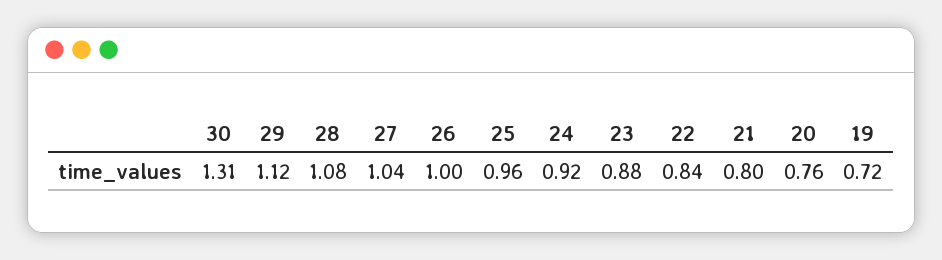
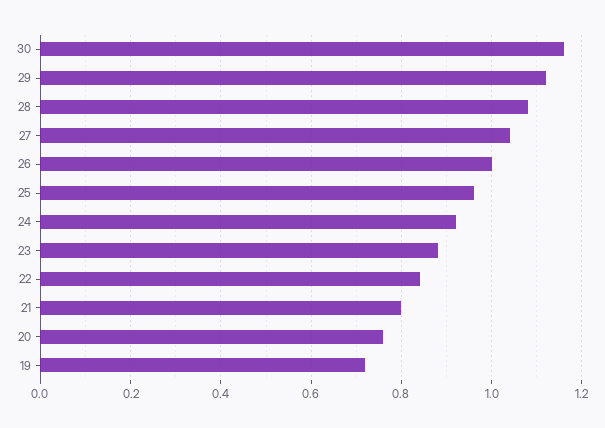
30: 1.31 -> 1.15

